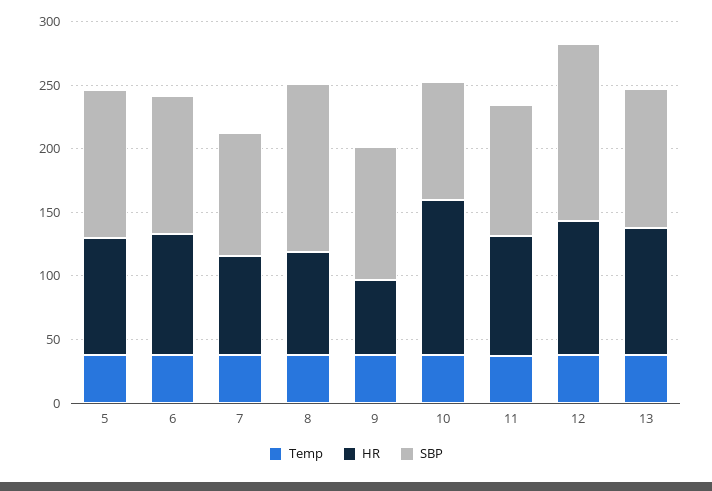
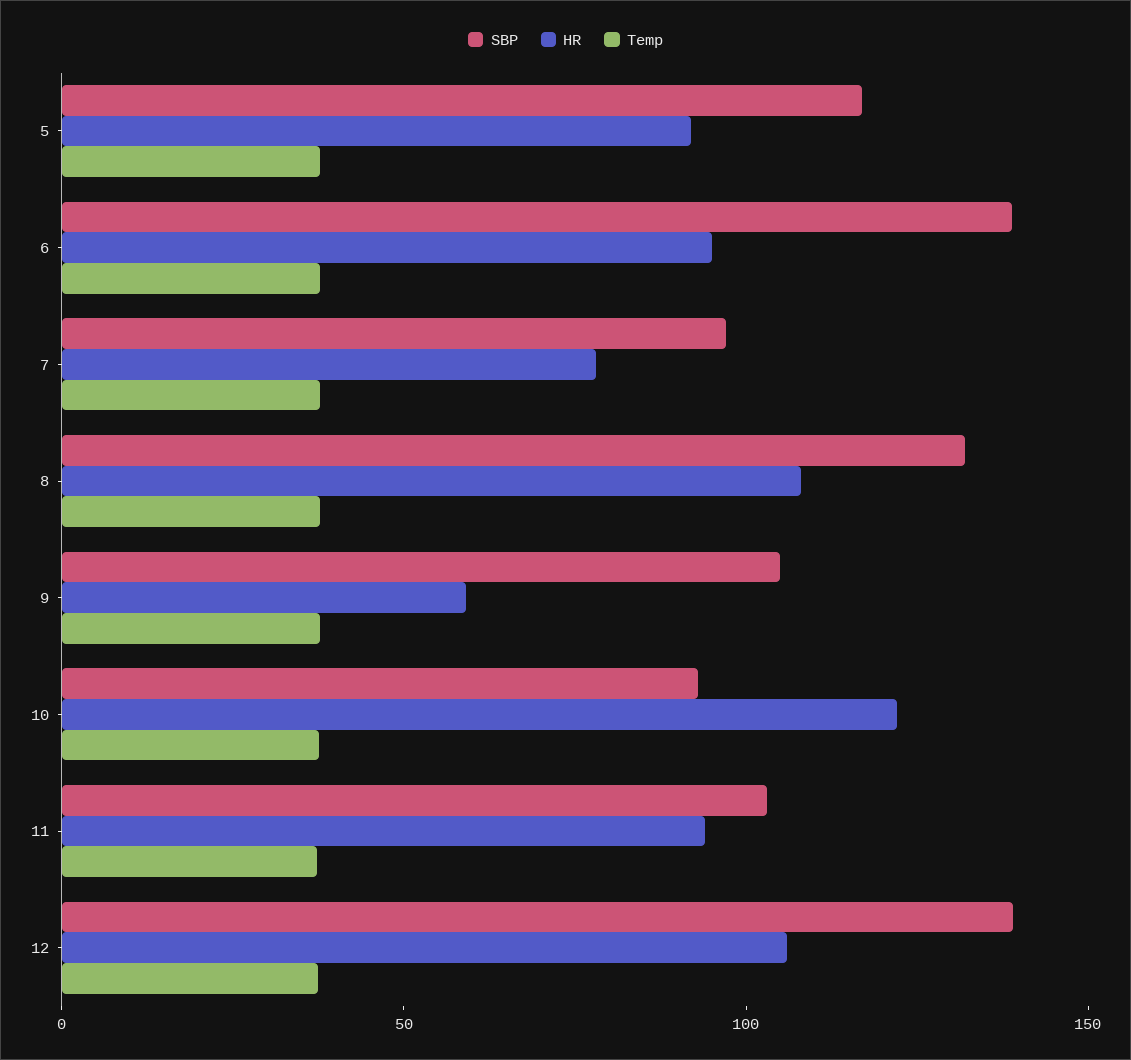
SBP, 6: 110 -> 140
HR, 8: 80 -> 110
Temp, 13: 40 -> none
HR, 13: 100 -> none
SBP, 13: 110 -> none

